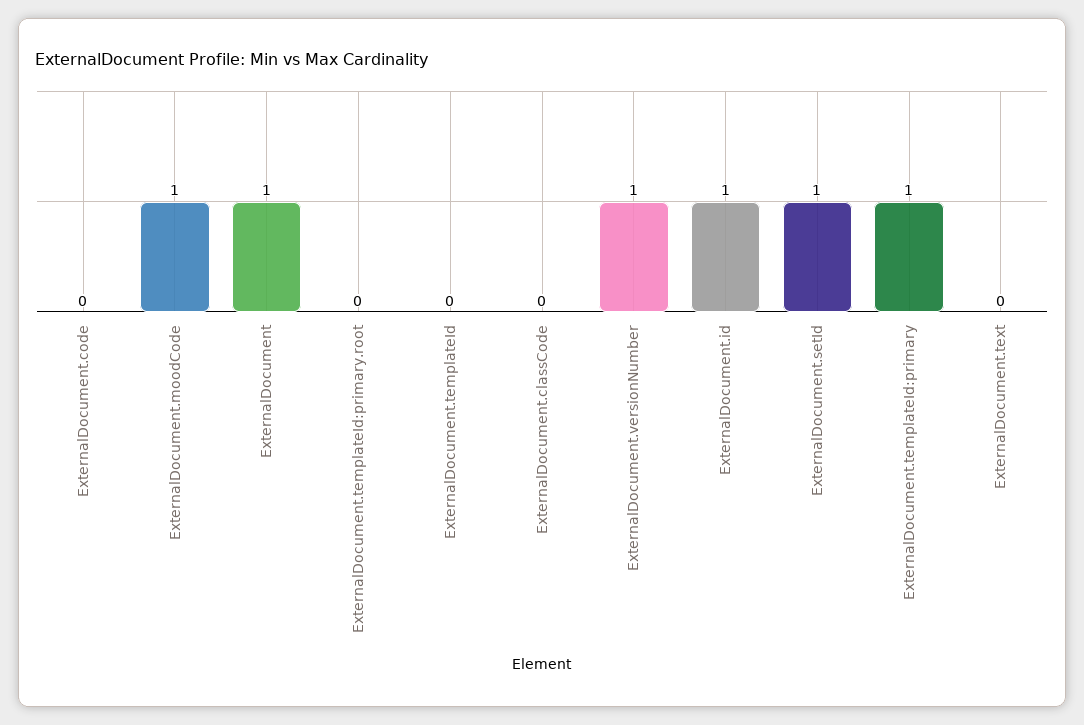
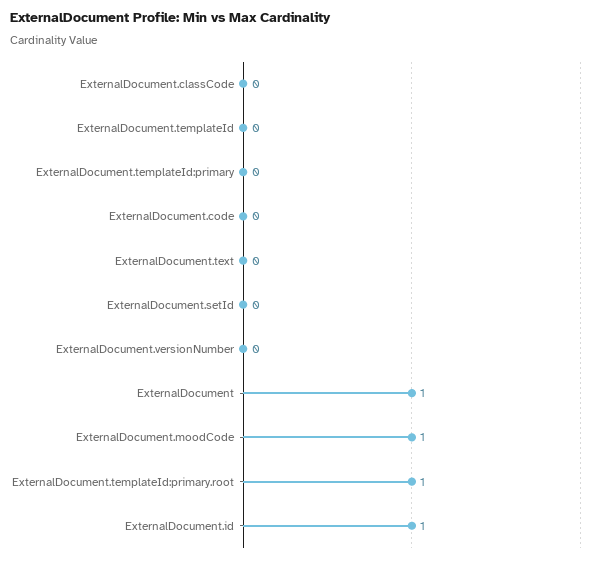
ExternalDocument.templateId:primary.root: 0 -> 1
ExternalDocument.versionNumber: 1 -> 0
ExternalDocument.setId: 1 -> 0
ExternalDocument.templateId:primary: 1 -> 0

